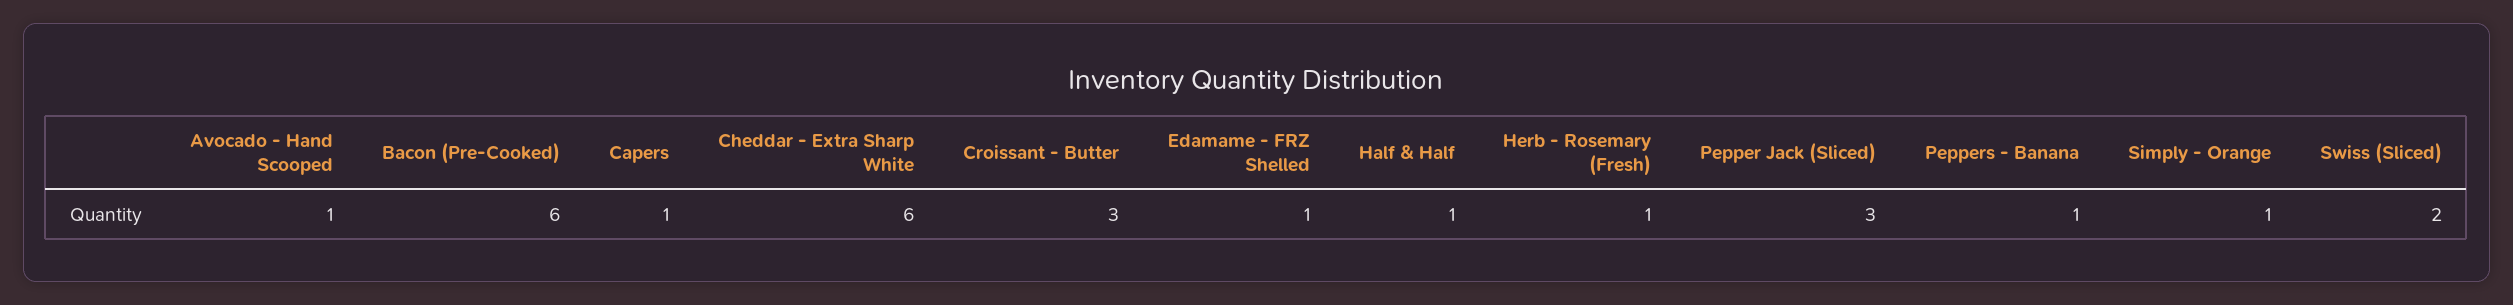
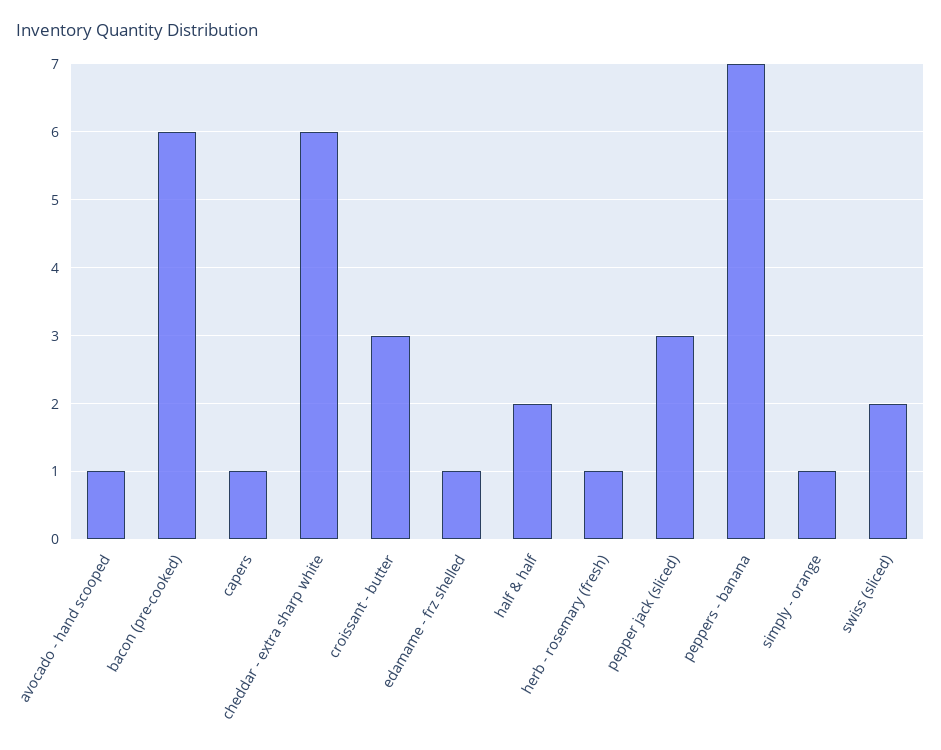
Half & Half: 1 -> 2
Peppers - Banana: 1 -> 7

